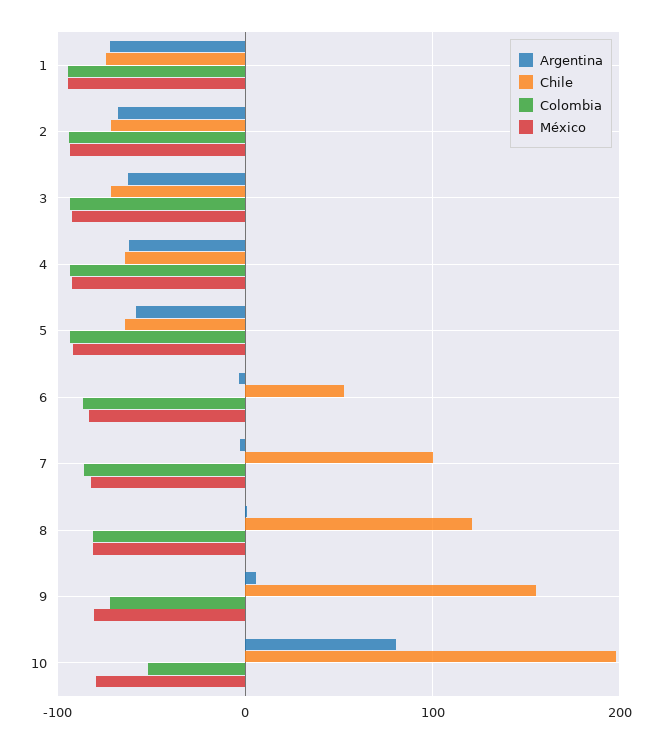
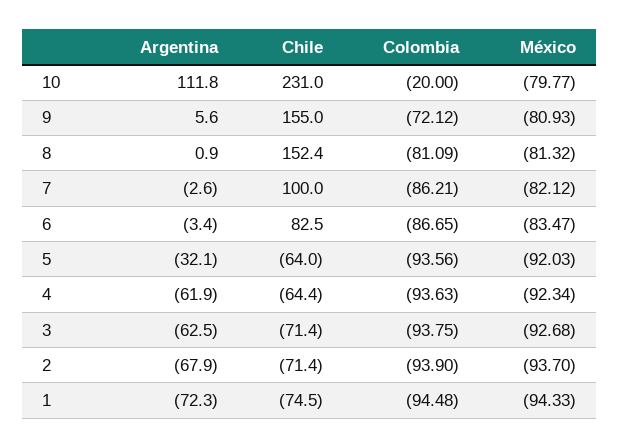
Argentina, 5: -60 -> -32.1
Chile, 6: 50 -> 82.5
Chile, 8: 120 -> 152.4
Argentina, 10: 80 -> 111.8
Chile, 10: 200 -> 231
Colombia, 10: -50 -> -20

